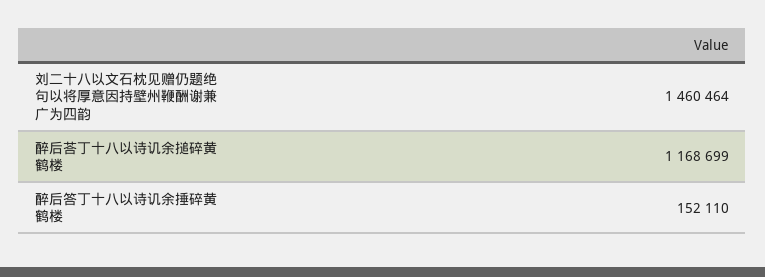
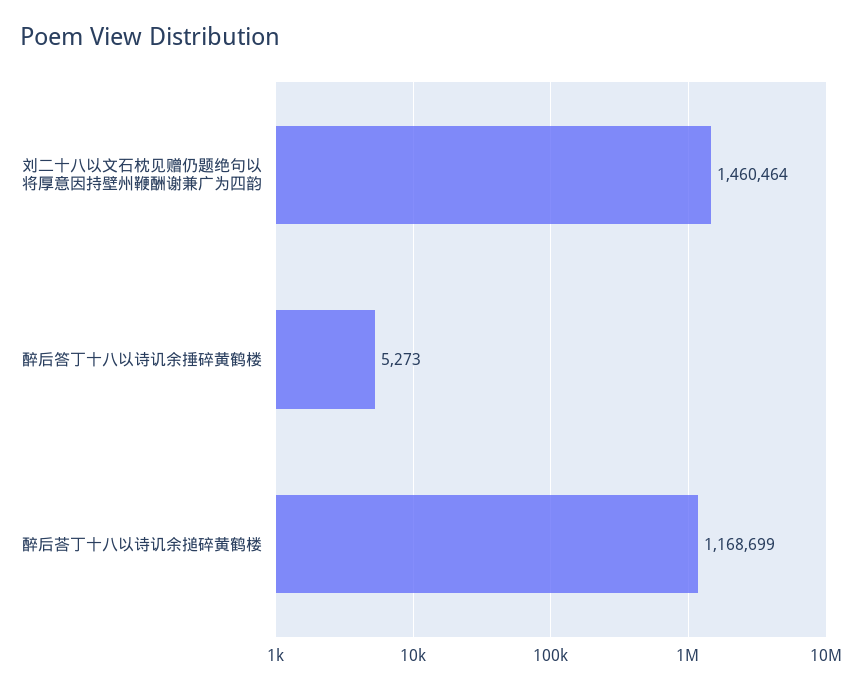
醉后答丁十八以诗讥余捶碎黄鹤楼: 152110 -> 5273

